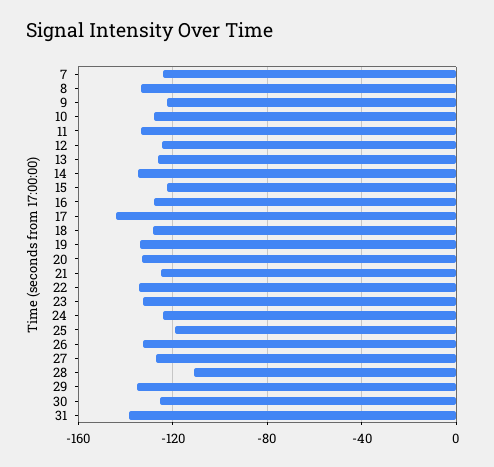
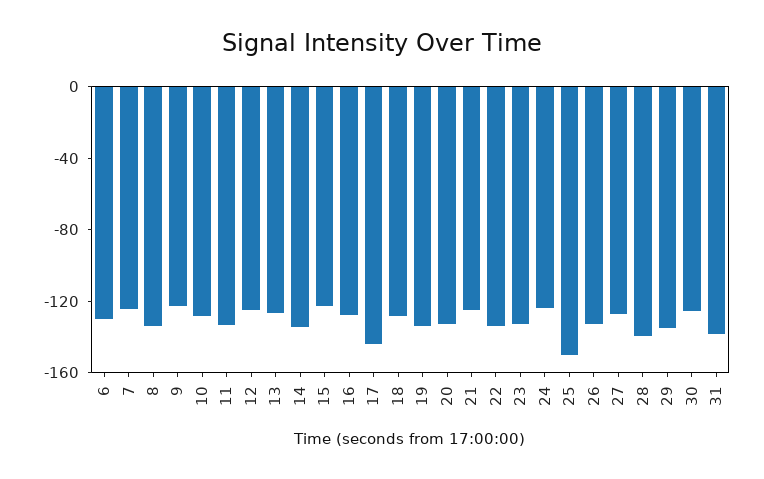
25: -120 -> -150
28: -110 -> -140
6: none -> -130

